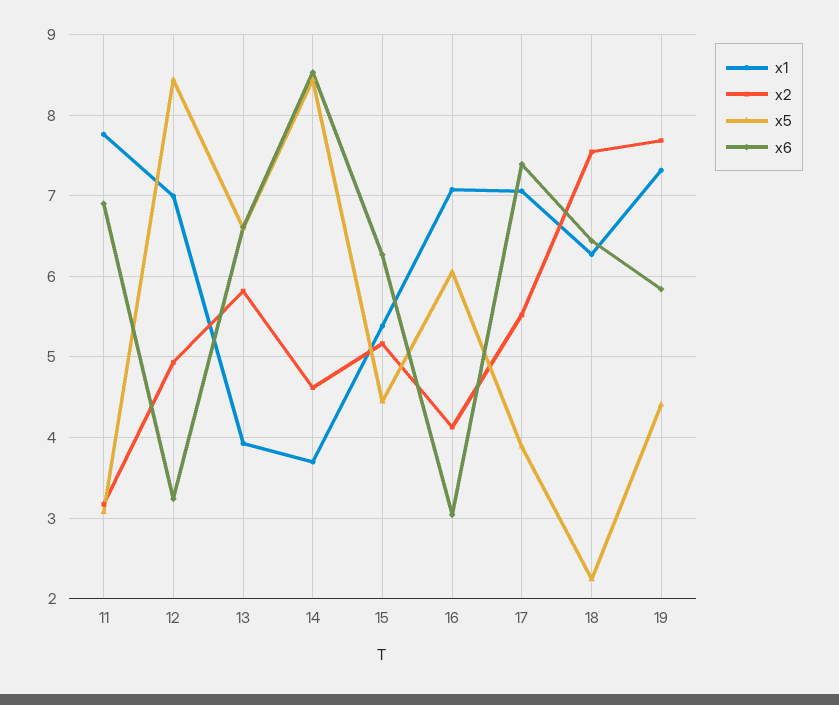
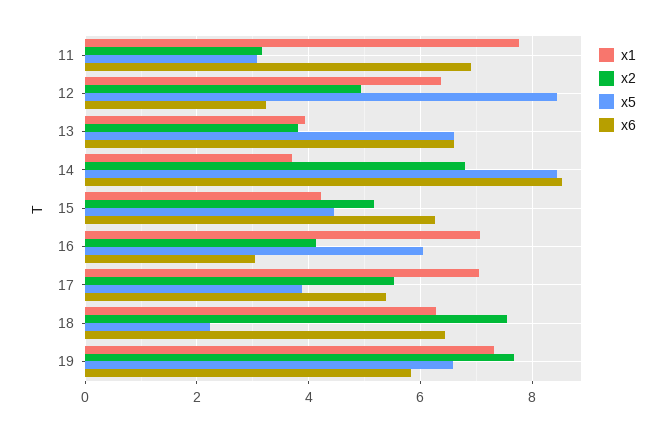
x1, 12: 7 -> 6.4
x2, 13: 5.8 -> 3.8
x2, 14: 4.6 -> 6.8
x1, 15: 5.4 -> 4.2
x6, 17: 7.4 -> 5.4
x5, 19: 4.4 -> 6.6

